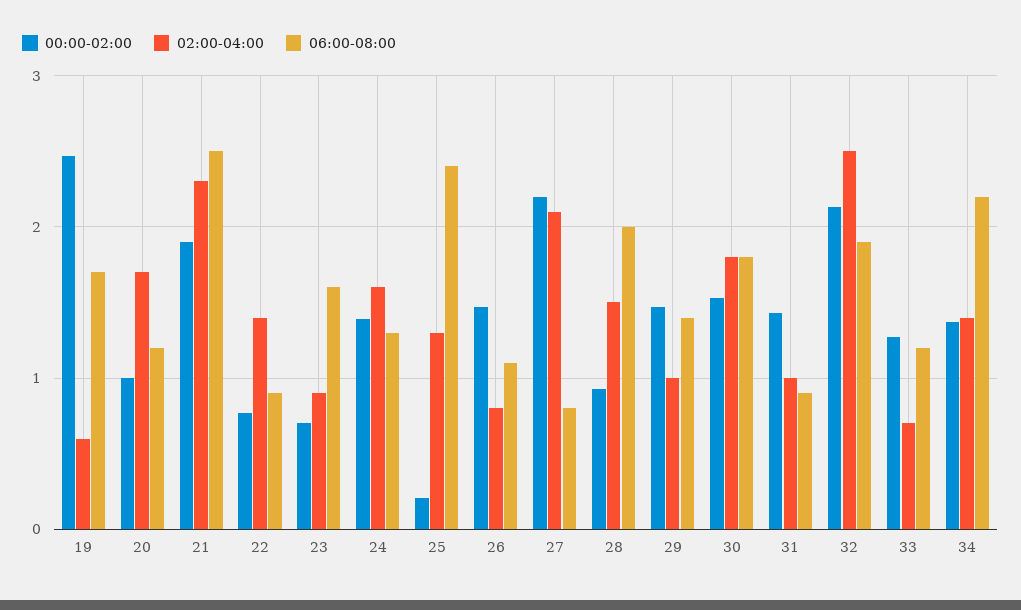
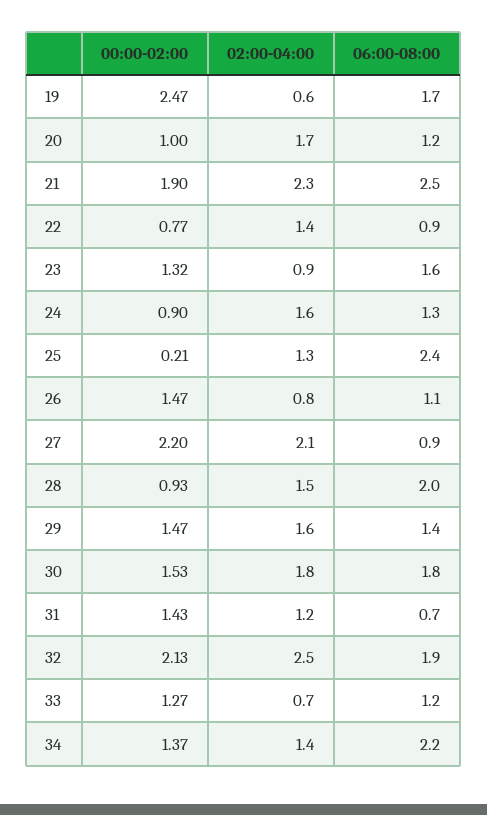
00:00-02:00, 23: 0.7 -> 1.32
00:00-02:00, 24: 1.4 -> 0.9
06:00-08:00, 27: 0.8 -> 0.9
02:00-04:00, 29: 1 -> 1.6
02:00-04:00, 31: 1 -> 1.2
06:00-08:00, 31: 0.9 -> 0.7

